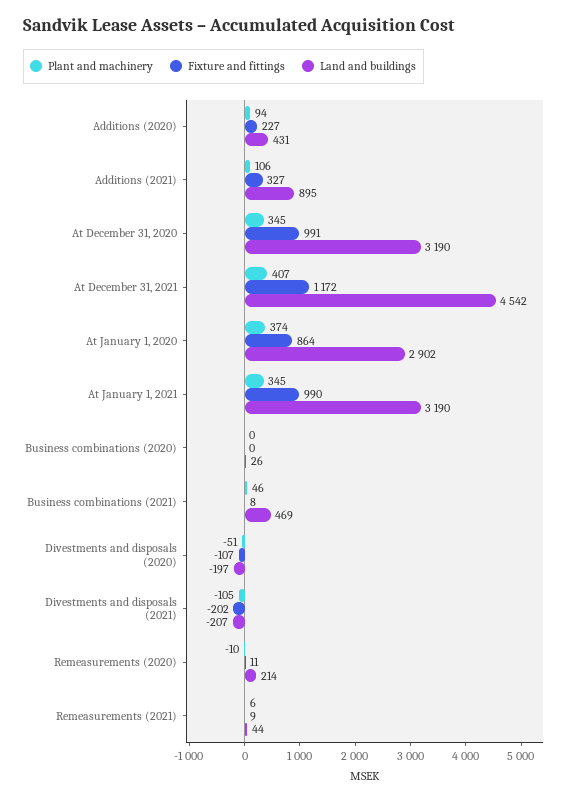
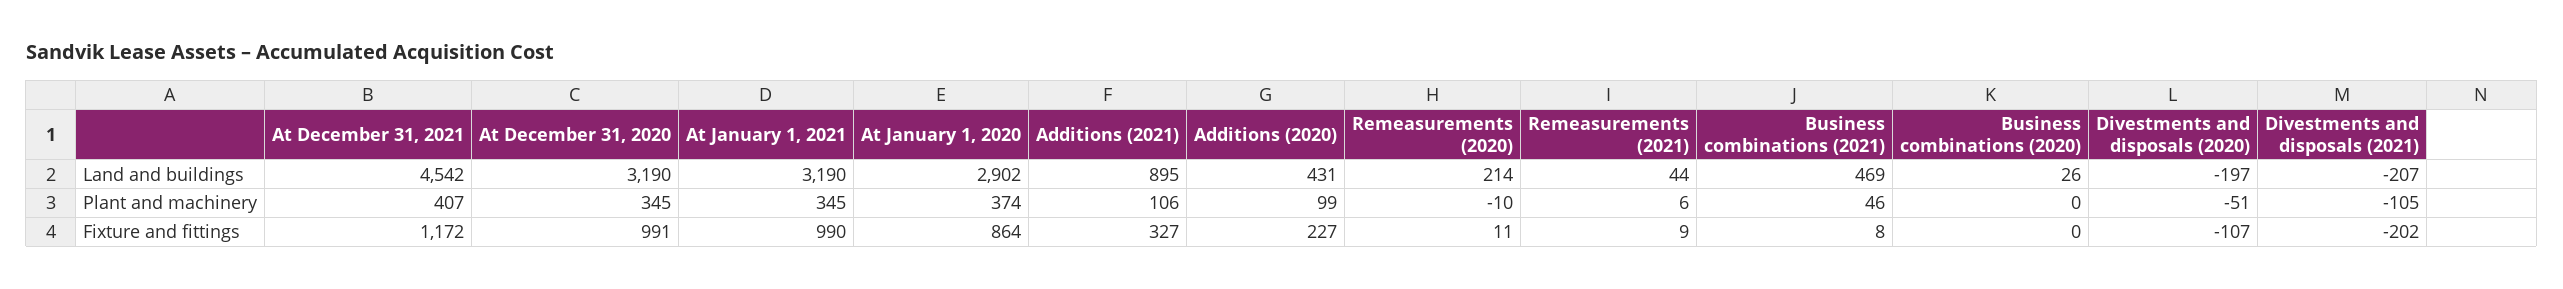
Plant and machinery, Additions (2020): 94 -> 99

